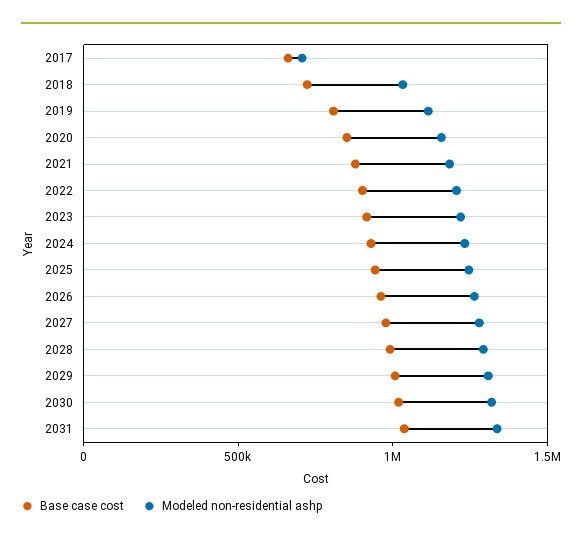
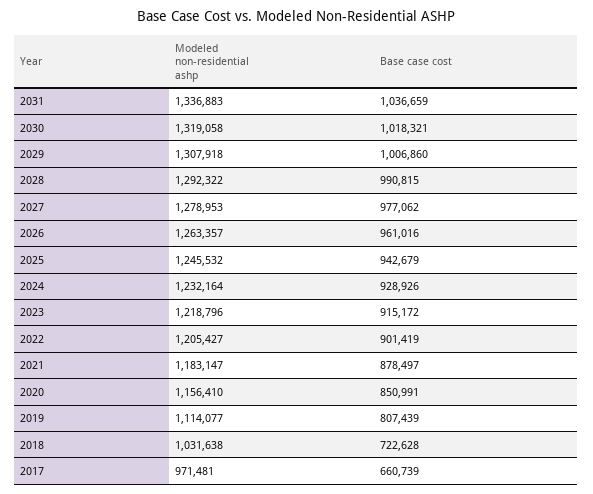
Modeled non-residential ashp, 2017: 700000 -> 971481

